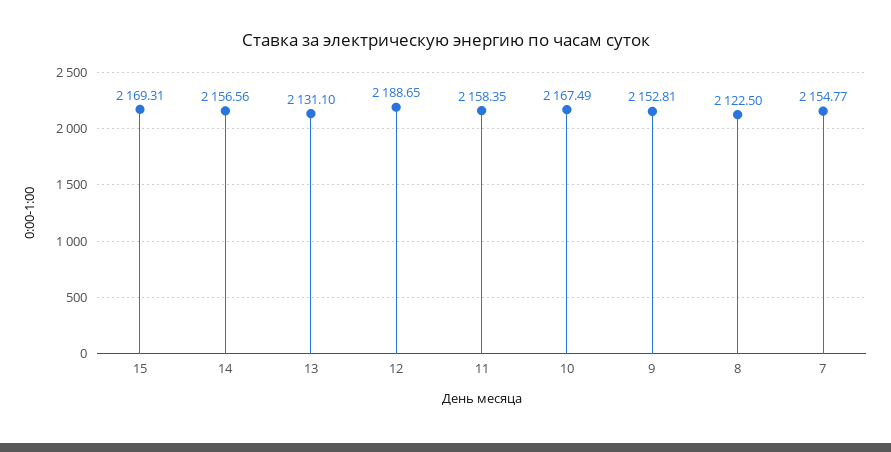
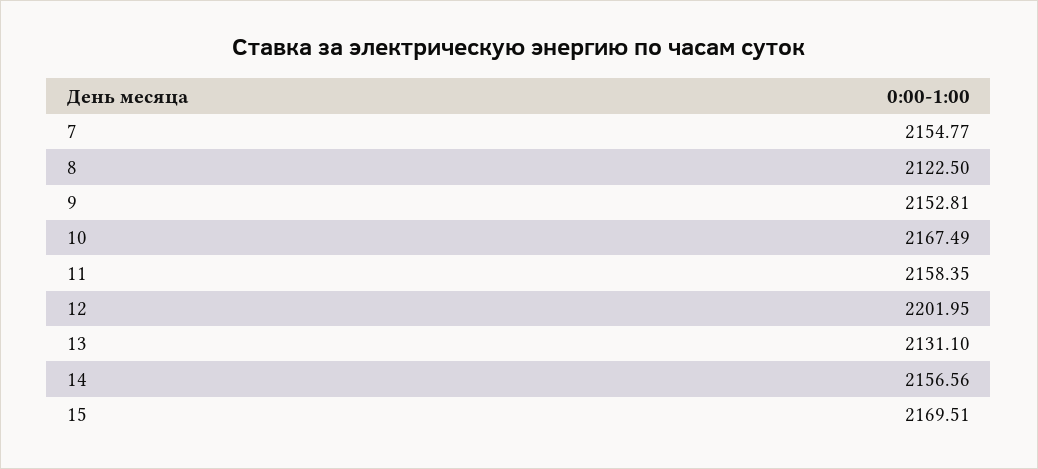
15: 2169.31 -> 2169.51
12: 2188.65 -> 2201.95

